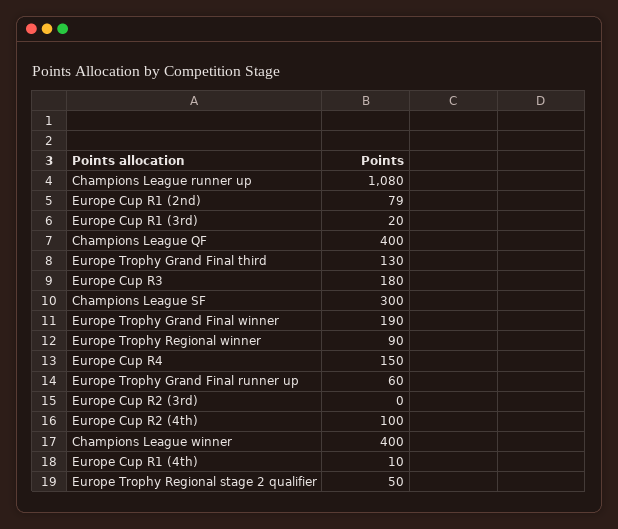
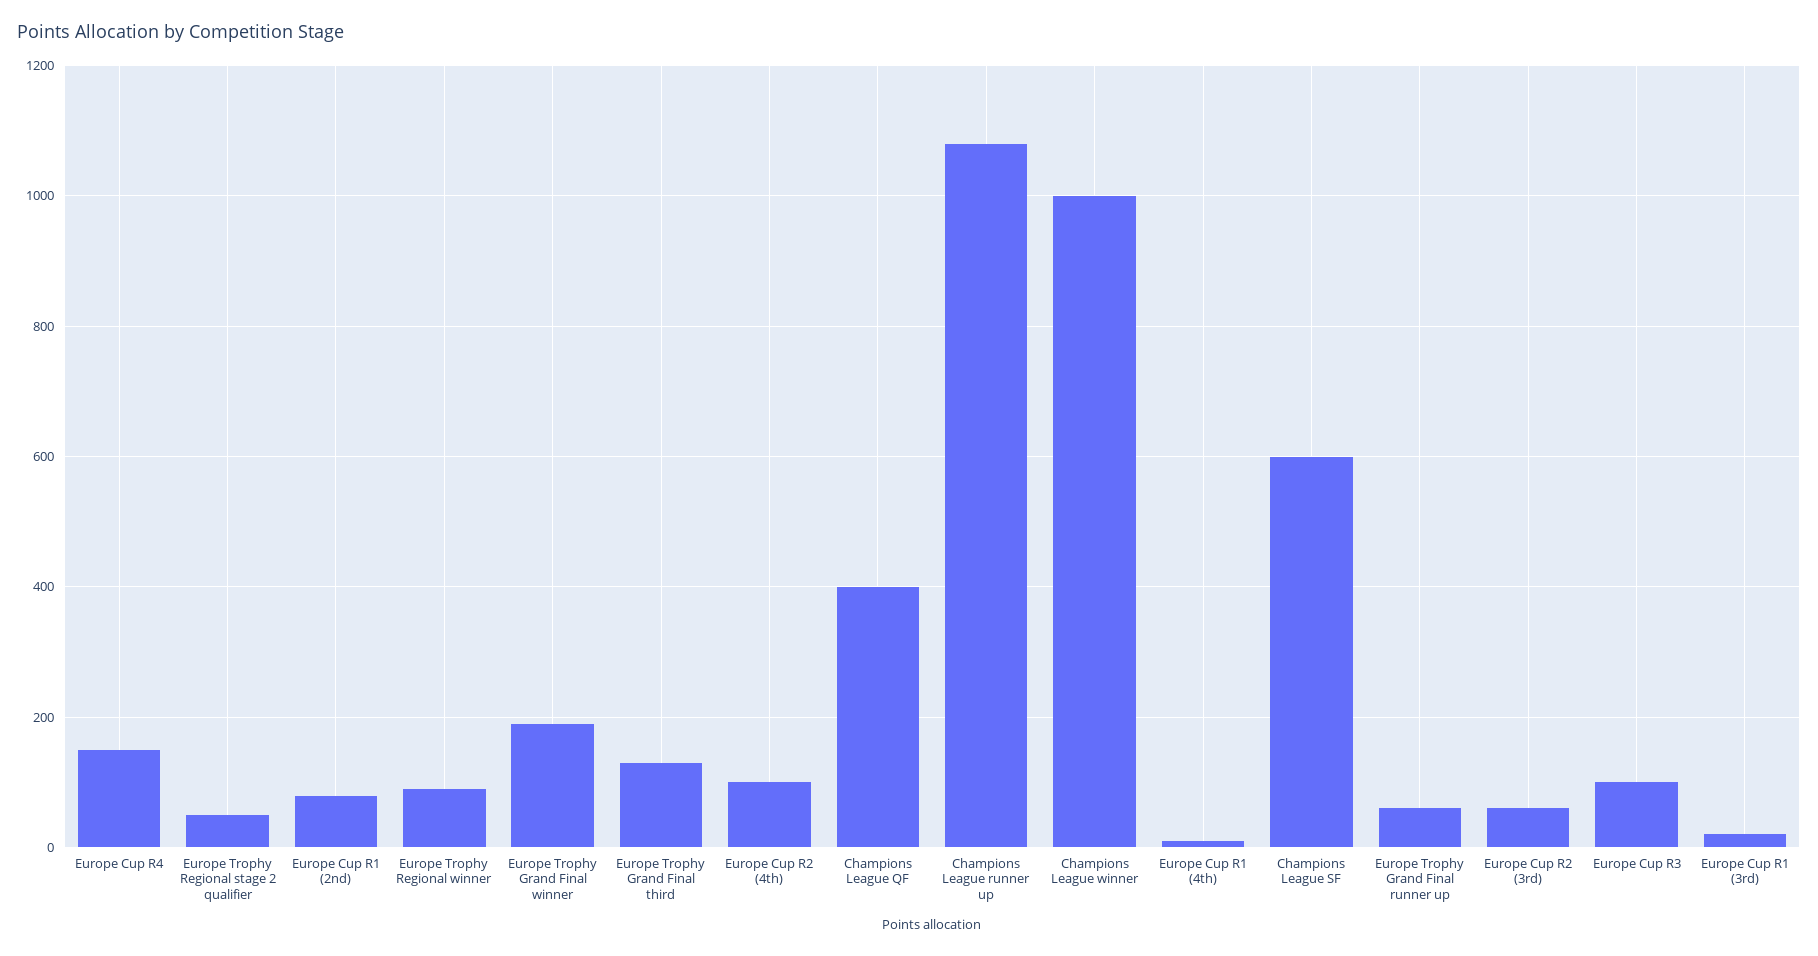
Europe Cup R3: 180 -> 100
Champions League SF: 300 -> 600
Europe Cup R2 (3rd): 0 -> 60
Champions League winner: 400 -> 1000

